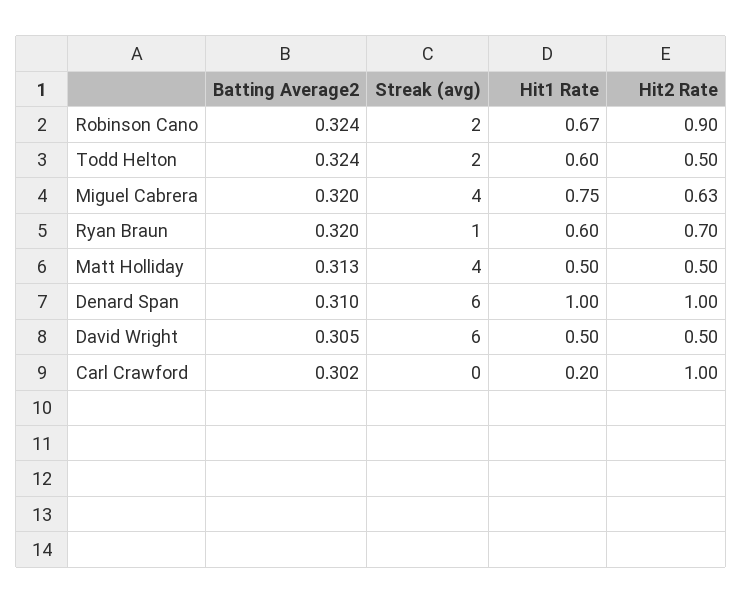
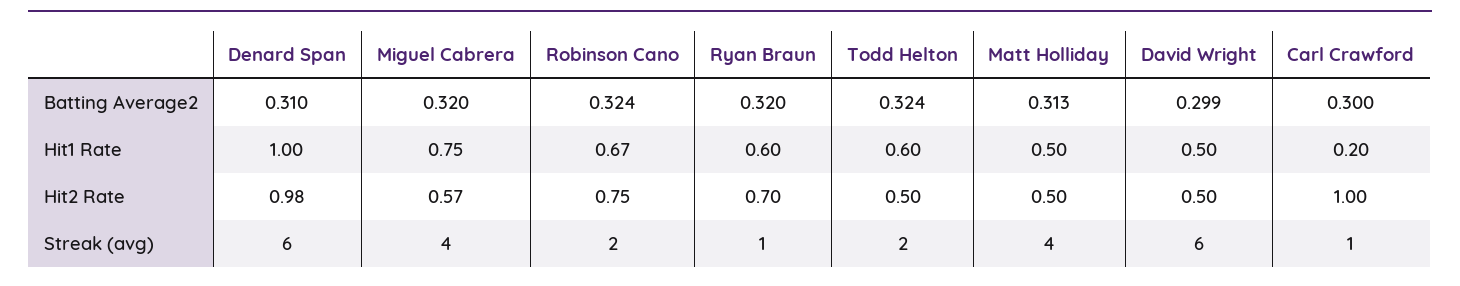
Hit2 Rate, Robinson Cano: 0.9 -> 0.75
Hit2 Rate, Miguel Cabrera: 0.63 -> 0.57
Hit2 Rate, Denard Span: 1 -> 0.98
Batting Average2, David Wright: 0.305 -> 0.299
Batting Average2, Carl Crawford: 0.302 -> 0.3
Streak (avg), Carl Crawford: 0 -> 1

